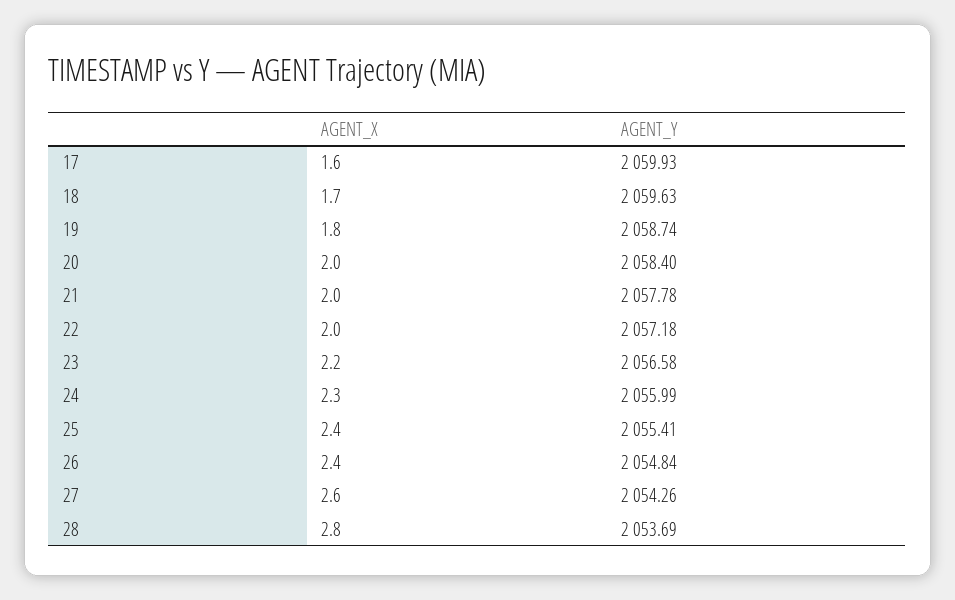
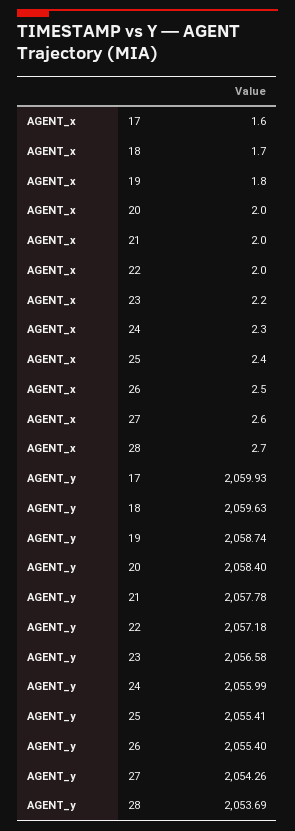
AGENT_X, 26: 2.4 -> 2.5
AGENT_Y, 26: 2054.84 -> 2055.4
AGENT_X, 28: 2.8 -> 2.7

